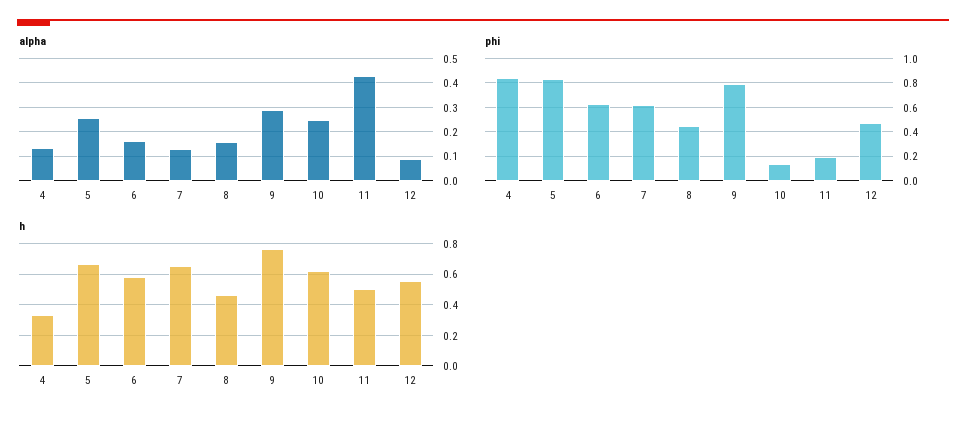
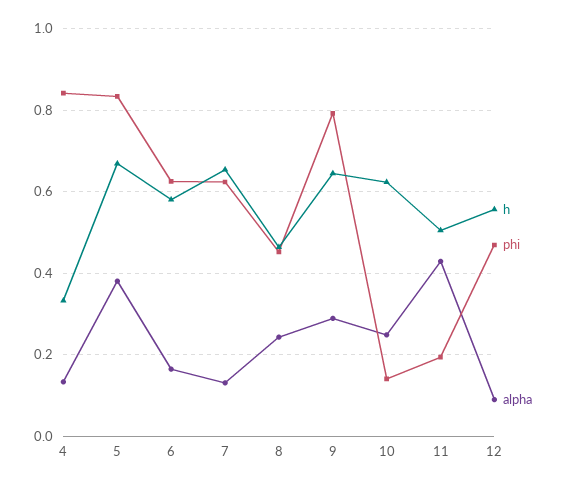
alpha, 5: 0.25 -> 0.38
alpha, 8: 0.15 -> 0.24
h, 9: 0.75 -> 0.64

